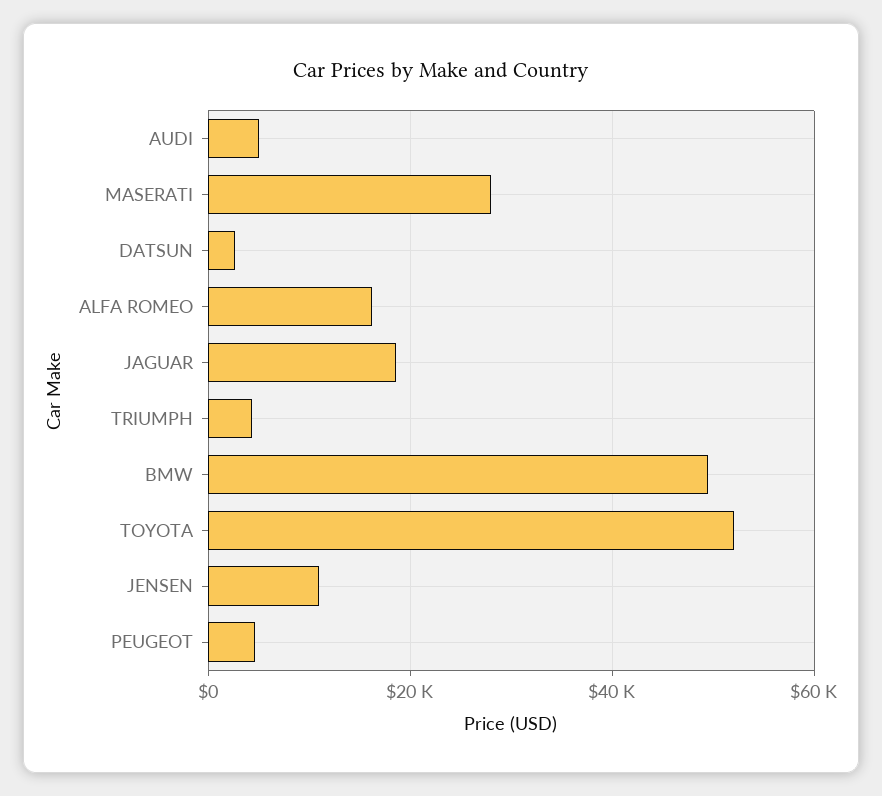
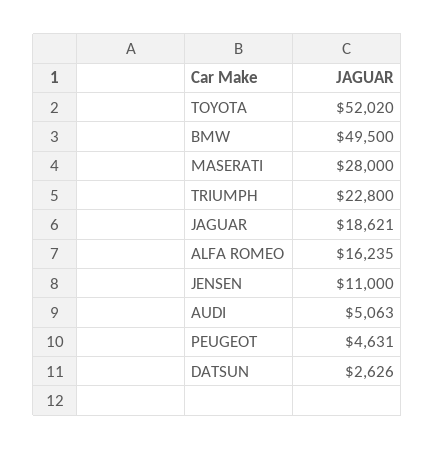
TRIUMPH: 4000 -> 22800

